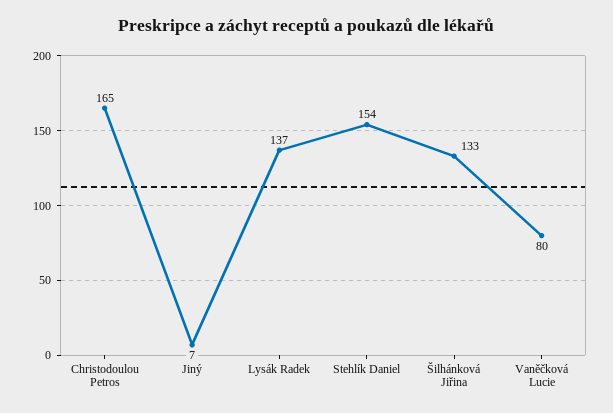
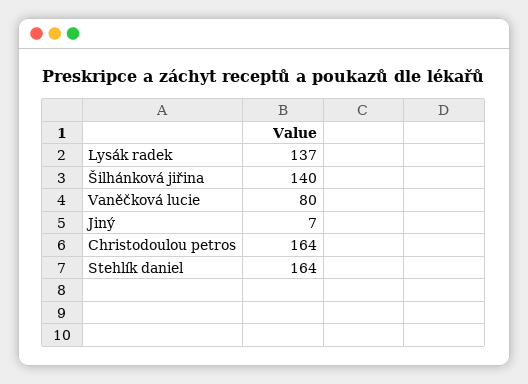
Christodoulou Petros: 165 -> 164
Stehlík Daniel: 154 -> 164
Šilhánková Jiřina: 133 -> 140

